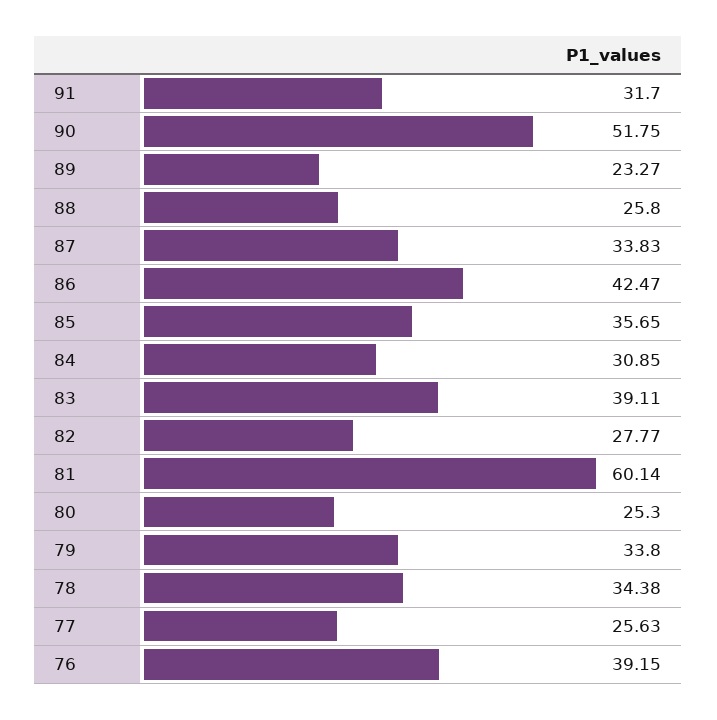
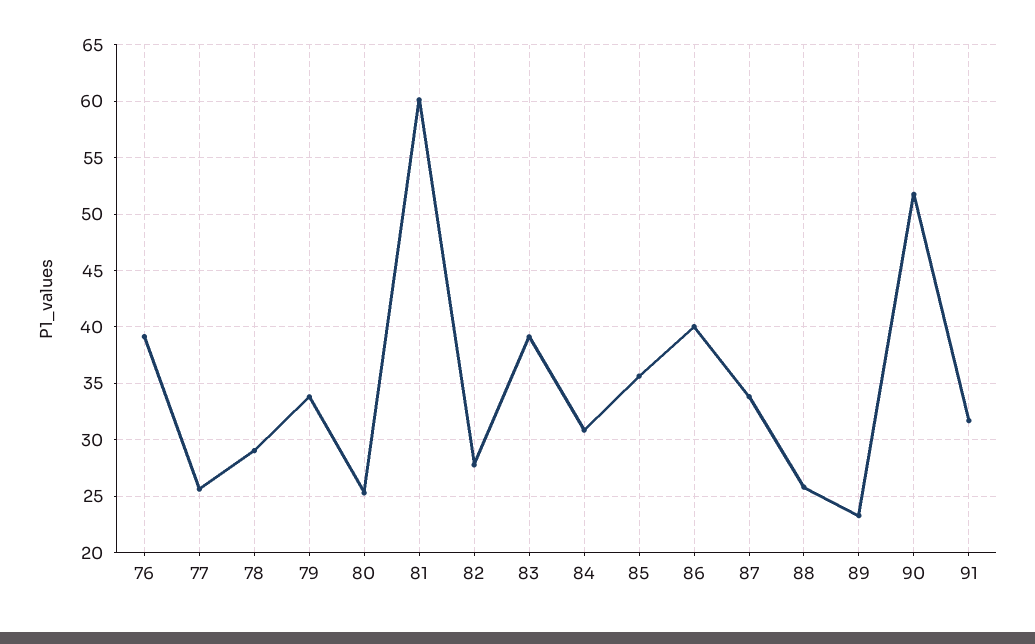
86: 42.47 -> 40
78: 34.38 -> 29

